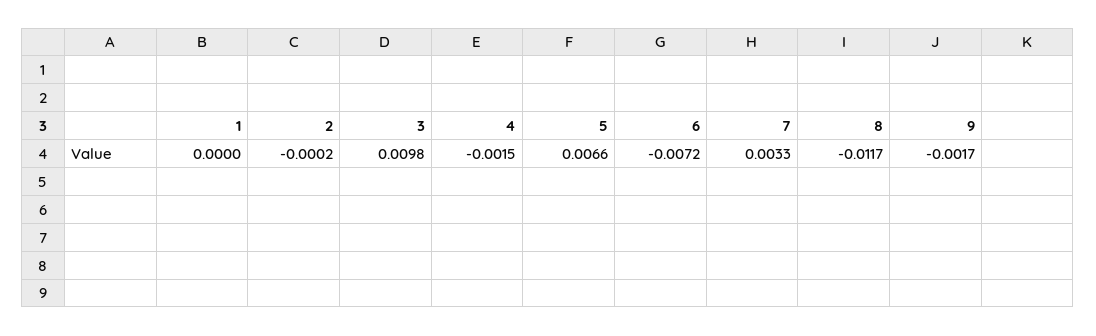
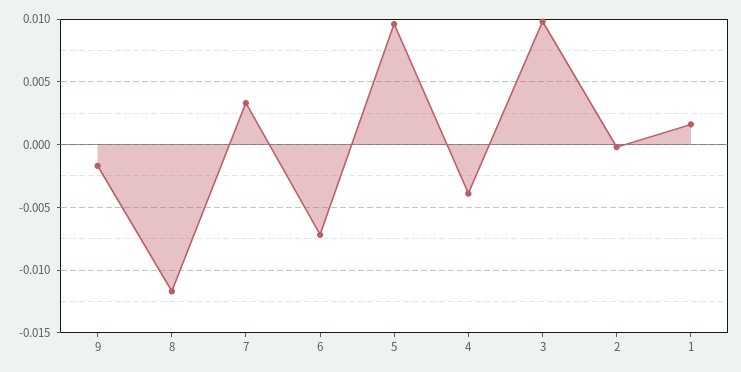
1: 0 -> 0.0015
4: -0.0015 -> -0.004
5: 0.0066 -> 0.0095

